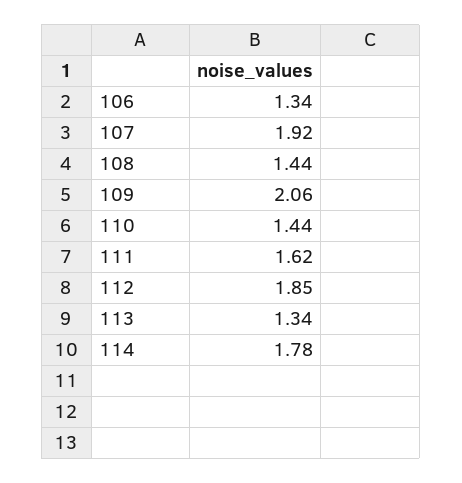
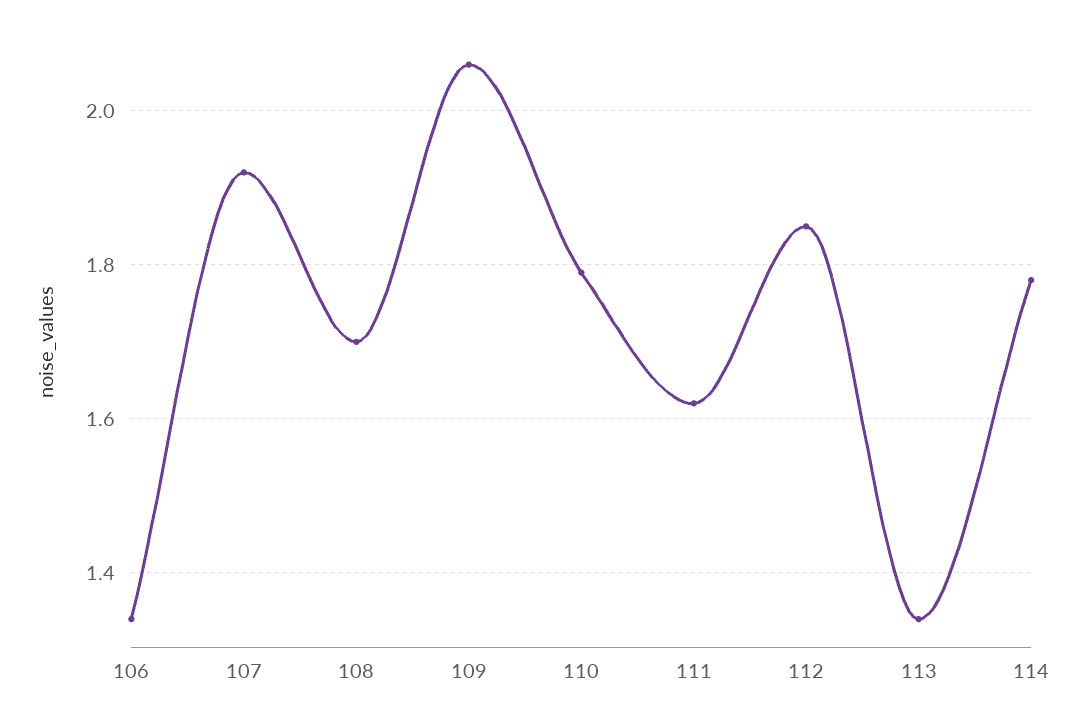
108: 1.44 -> 1.7
110: 1.44 -> 1.8

